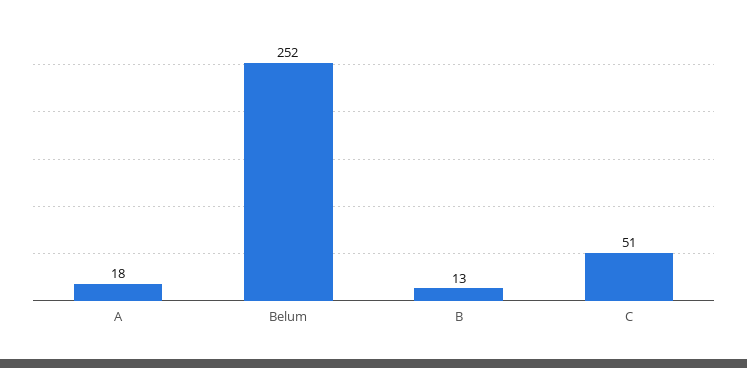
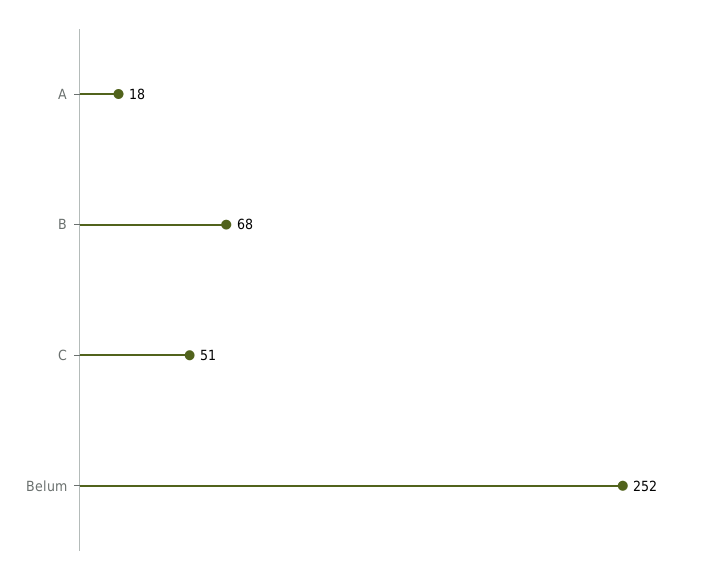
B: 13 -> 68

